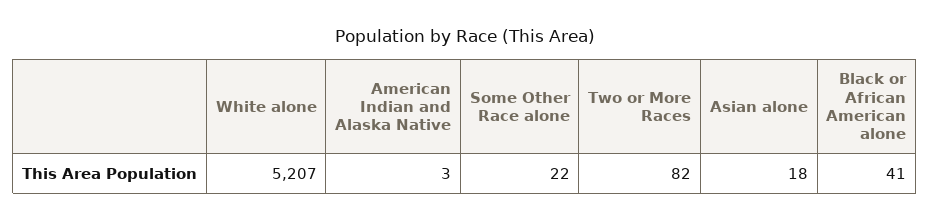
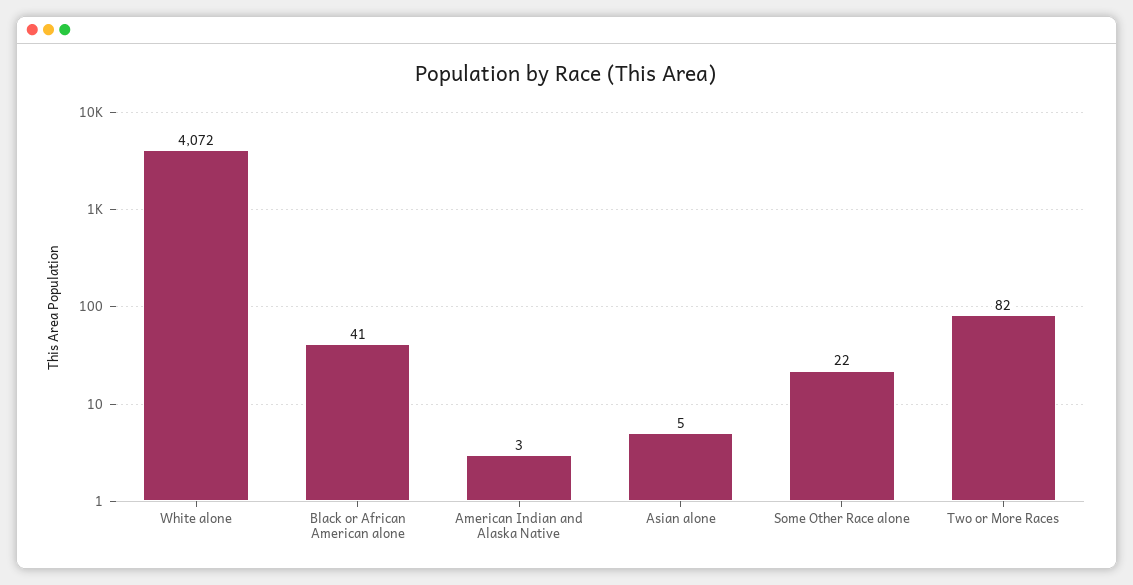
White alone: 5207 -> 4072
Asian alone: 18 -> 5

